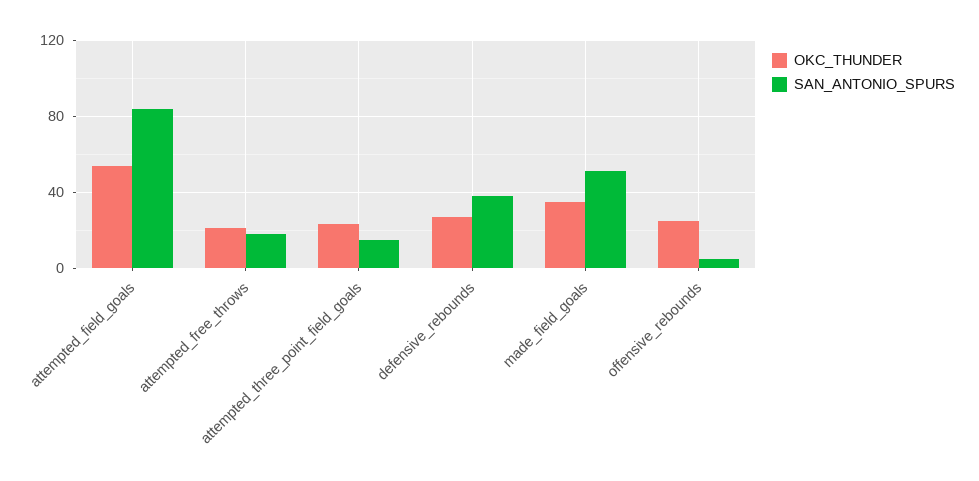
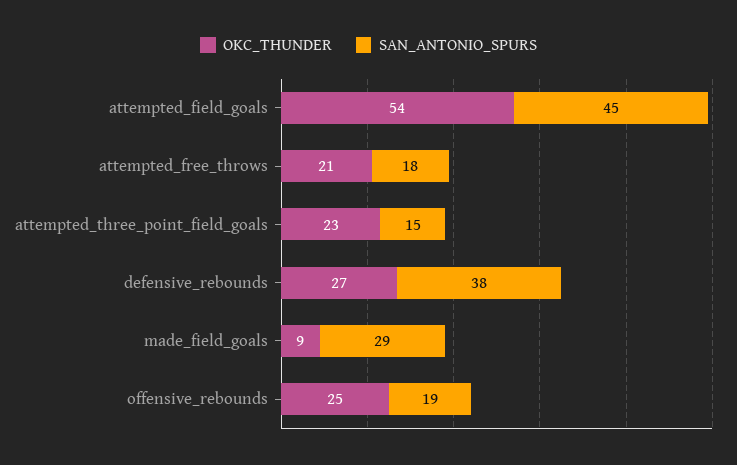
SAN_ANTONIO_SPURS, attempted_field_goals: 85 -> 45
OKC_THUNDER, made_field_goals: 35 -> 9
SAN_ANTONIO_SPURS, made_field_goals: 50 -> 29
SAN_ANTONIO_SPURS, offensive_rebounds: 5 -> 19

